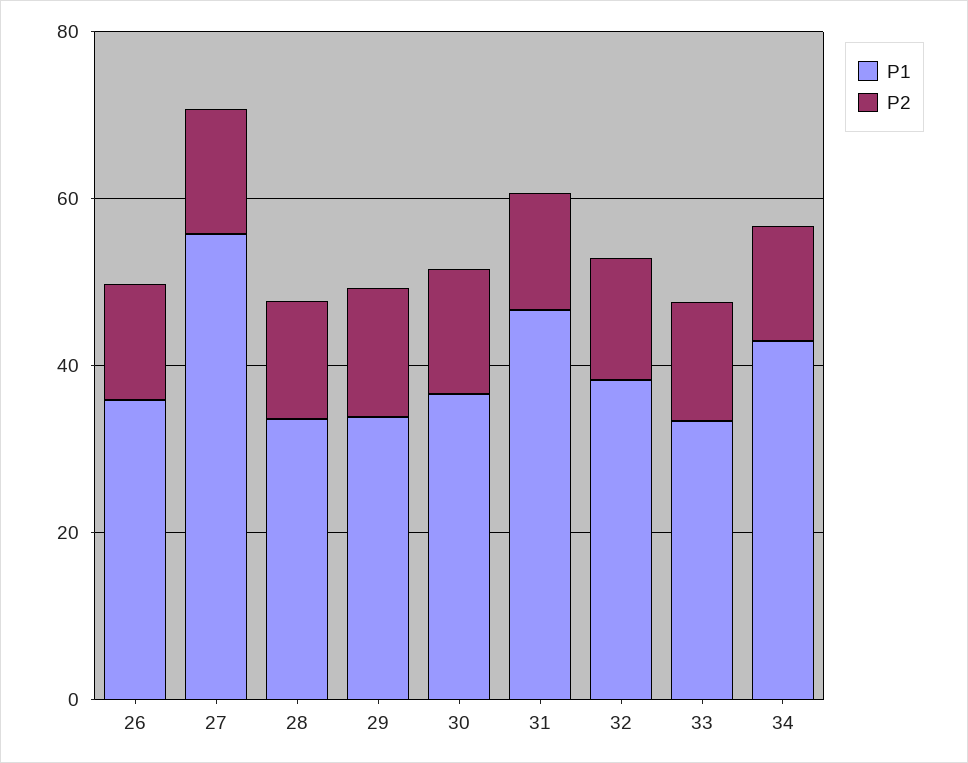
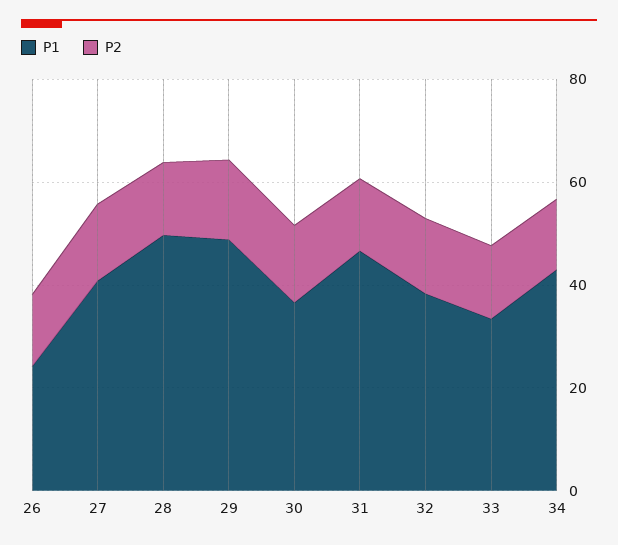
P1, 26: 35 -> 25
P1, 27: 55 -> 40
P1, 28: 35 -> 50
P1, 29: 35 -> 50

